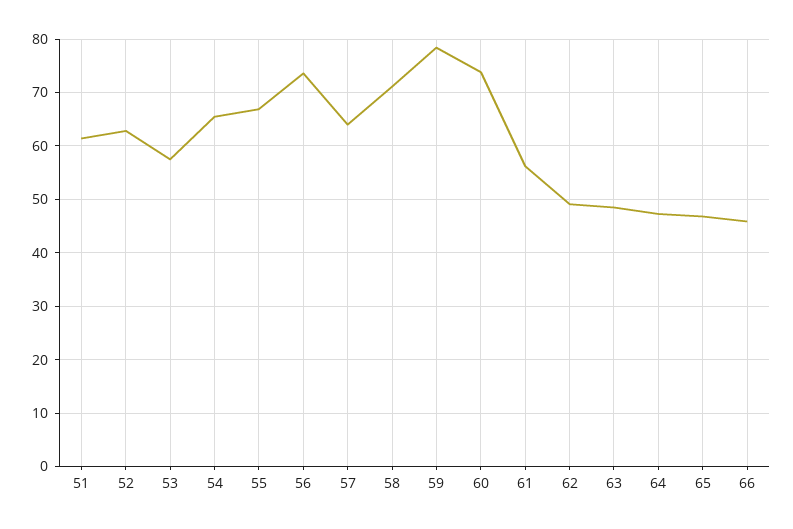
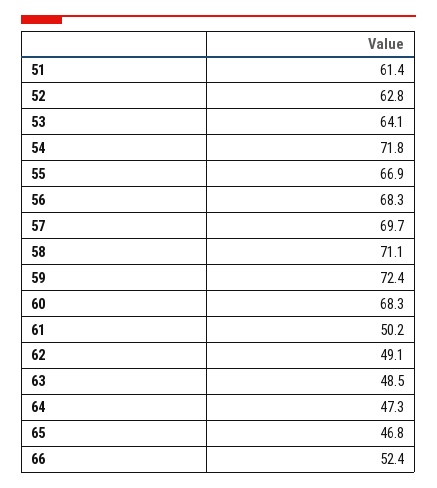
53: 58 -> 64.1
54: 66 -> 71.8
56: 74 -> 68.3
57: 64 -> 69.7
59: 78 -> 72.4
60: 74 -> 68.3
61: 56 -> 50.2
66: 46 -> 52.4

